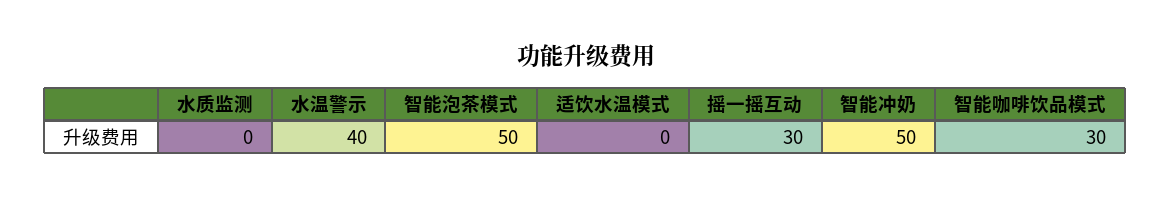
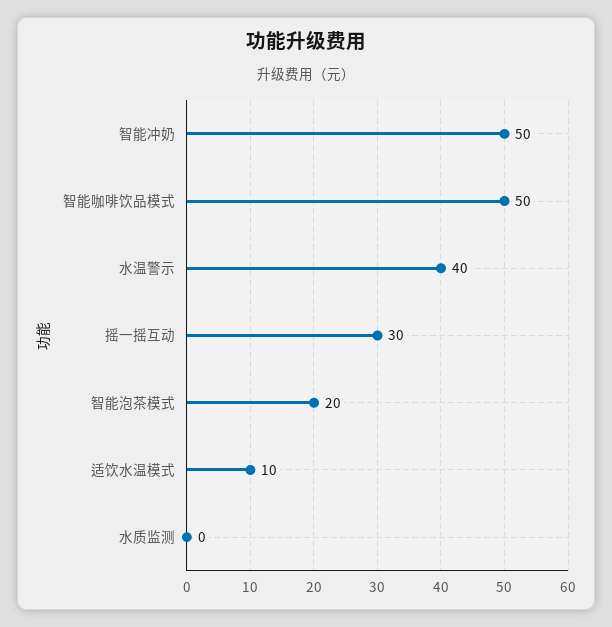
智能泡茶模式: 50 -> 20
适饮水温模式: 0 -> 10
智能咖啡饮品模式: 30 -> 50

